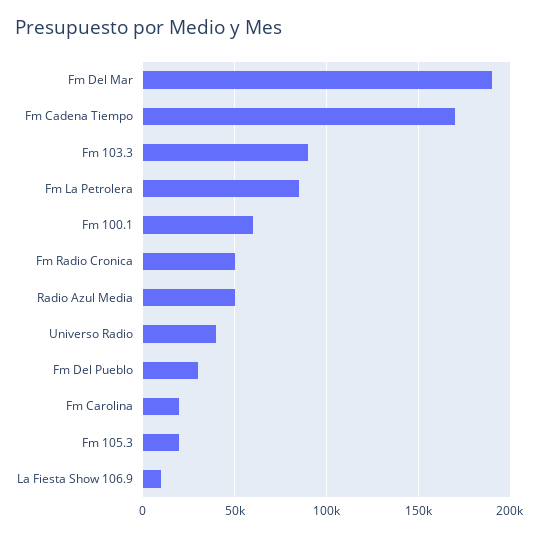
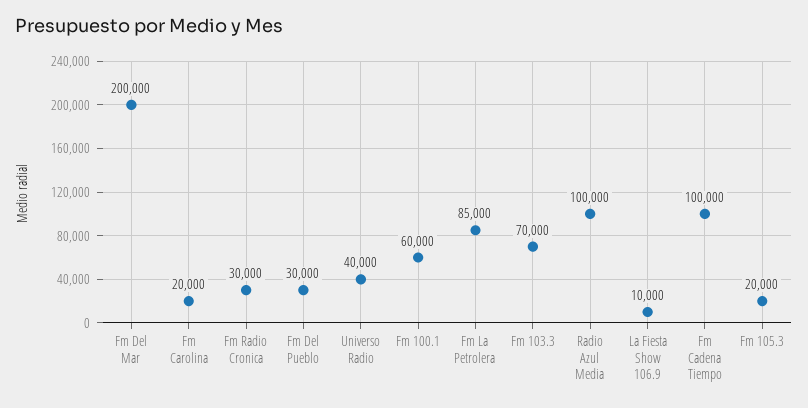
Fm Del Mar: 190000 -> 200000
Fm Cadena Tiempo: 170000 -> 100000
Fm 103.3: 90000 -> 70000
Fm Radio Cronica: 50000 -> 30000
Radio Azul Media: 50000 -> 100000

